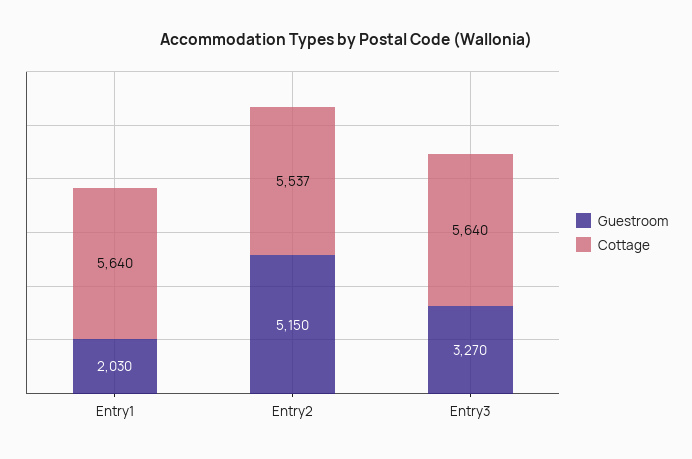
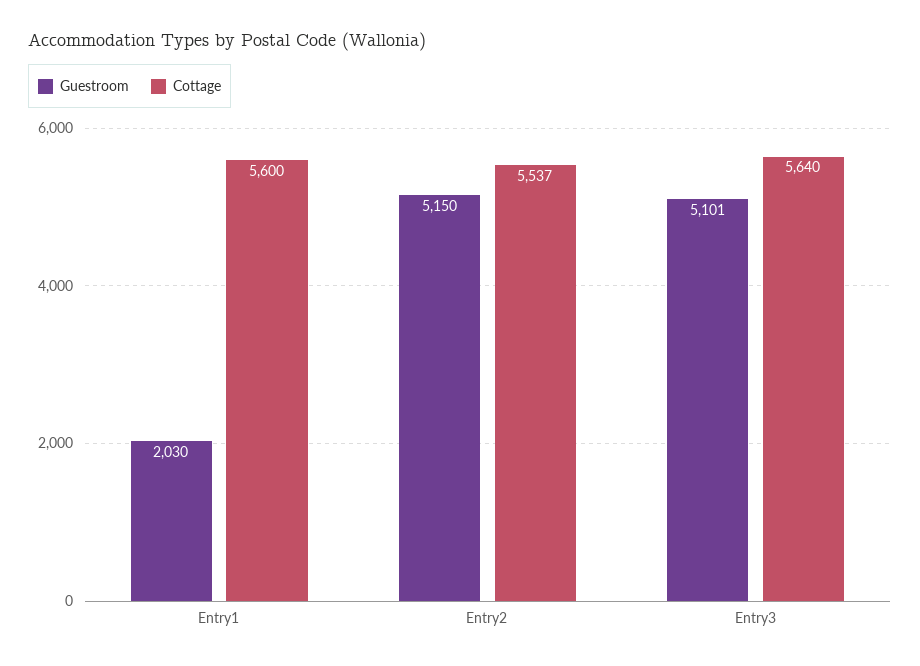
Cottage, Entry1: 5640 -> 5600
Guestroom, Entry3: 3270 -> 5101

